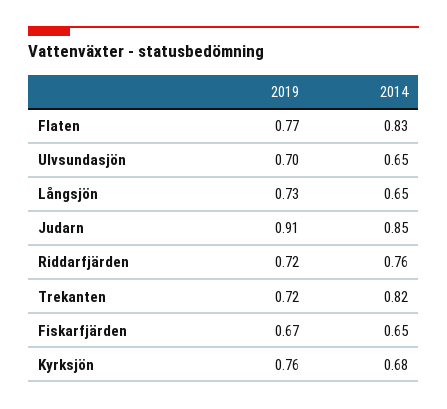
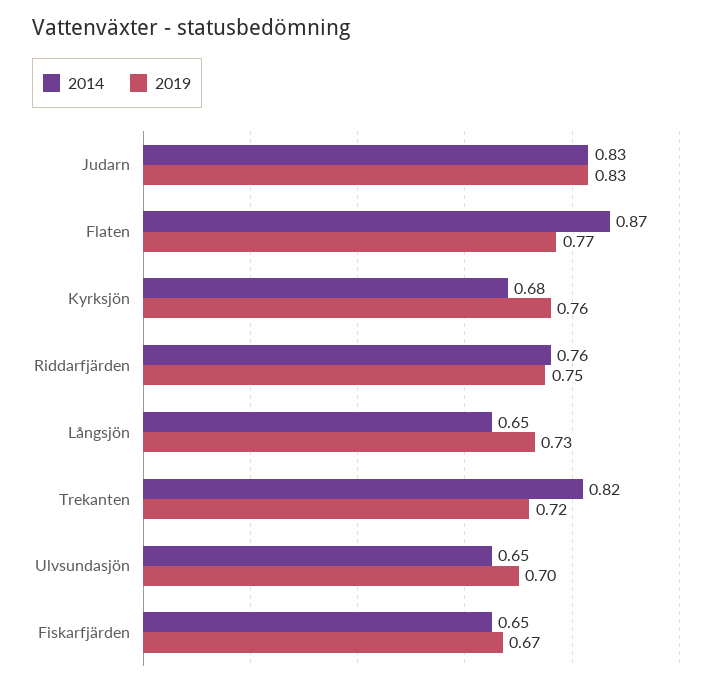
2014, Flaten: 0.83 -> 0.87
2019, Judarn: 0.91 -> 0.83
2014, Judarn: 0.85 -> 0.83
2019, Riddarfjärden: 0.72 -> 0.75

